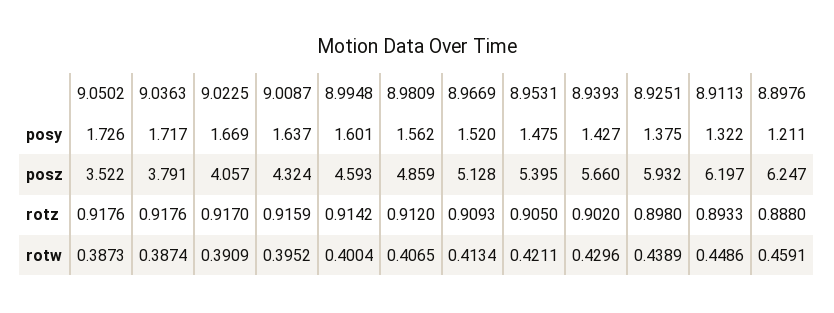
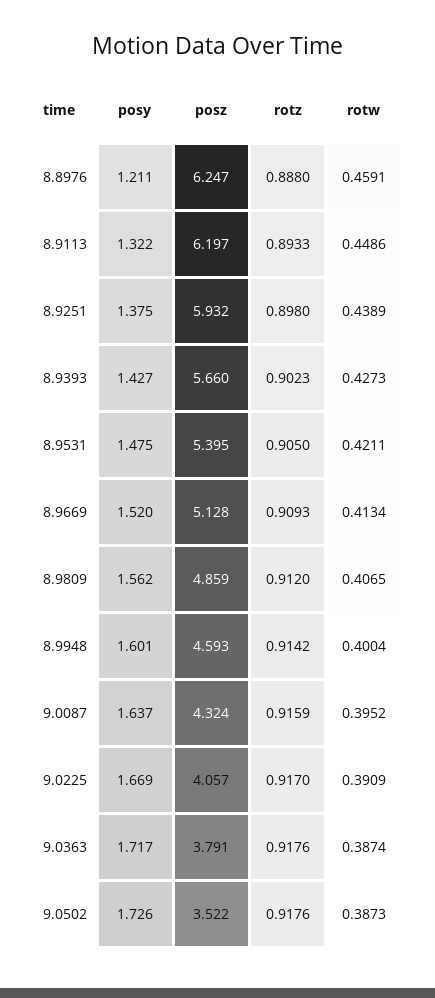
8.9393, rotz: 0.902 -> 0.9023
8.9393, rotw: 0.4296 -> 0.4273

